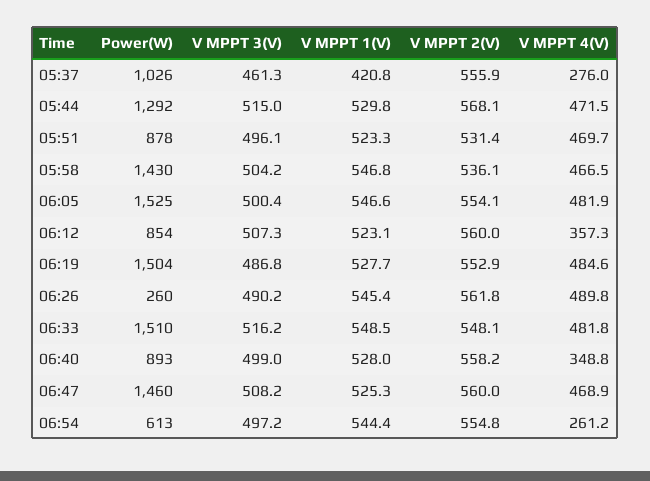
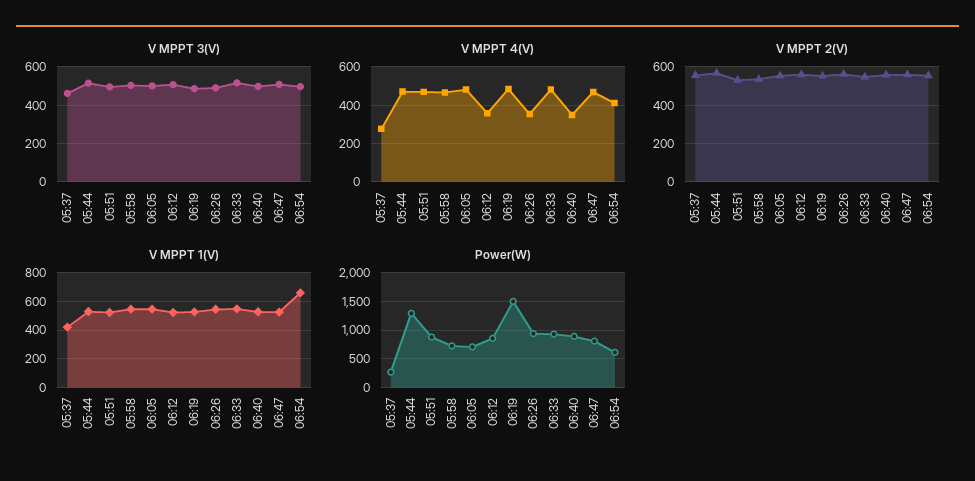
Power(W), 05:37: 1026 -> 250
Power(W), 05:58: 1430 -> 750
Power(W), 06:05: 1525 -> 750
Power(W), 06:26: 260 -> 1000
V MPPT 4(V), 06:26: 489.8 -> 350
Power(W), 06:33: 1510 -> 1000
Power(W), 06:47: 1460 -> 750
V MPPT 1(V), 06:54: 544.4 -> 650
V MPPT 4(V), 06:54: 261.2 -> 400

